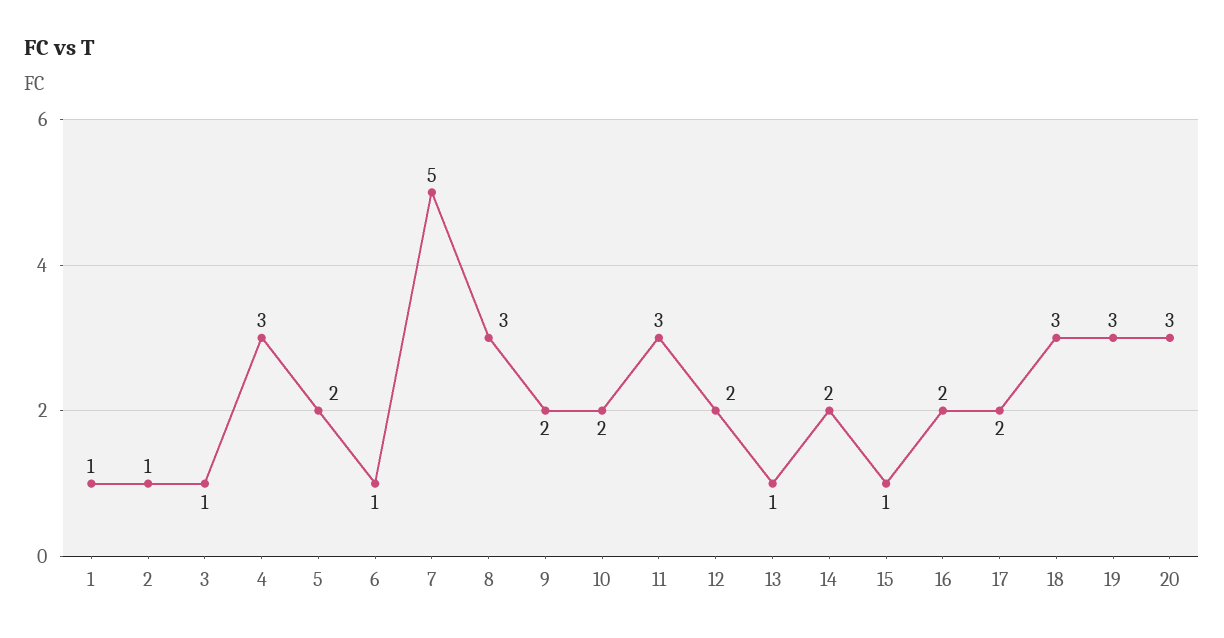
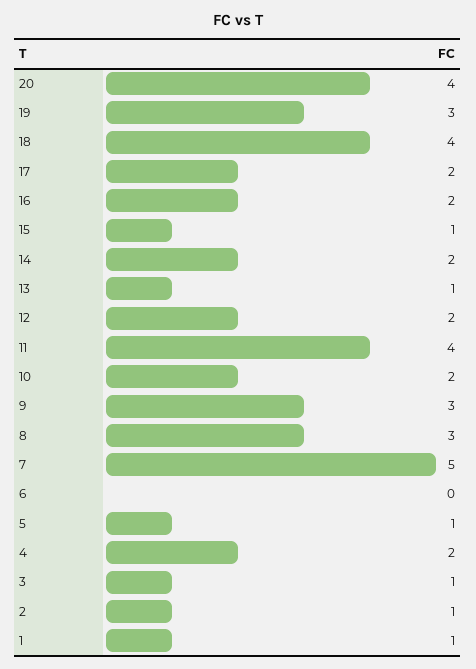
4: 3 -> 2
5: 2 -> 1
6: 1 -> 0
9: 2 -> 3
11: 3 -> 4
18: 3 -> 4
20: 3 -> 4

